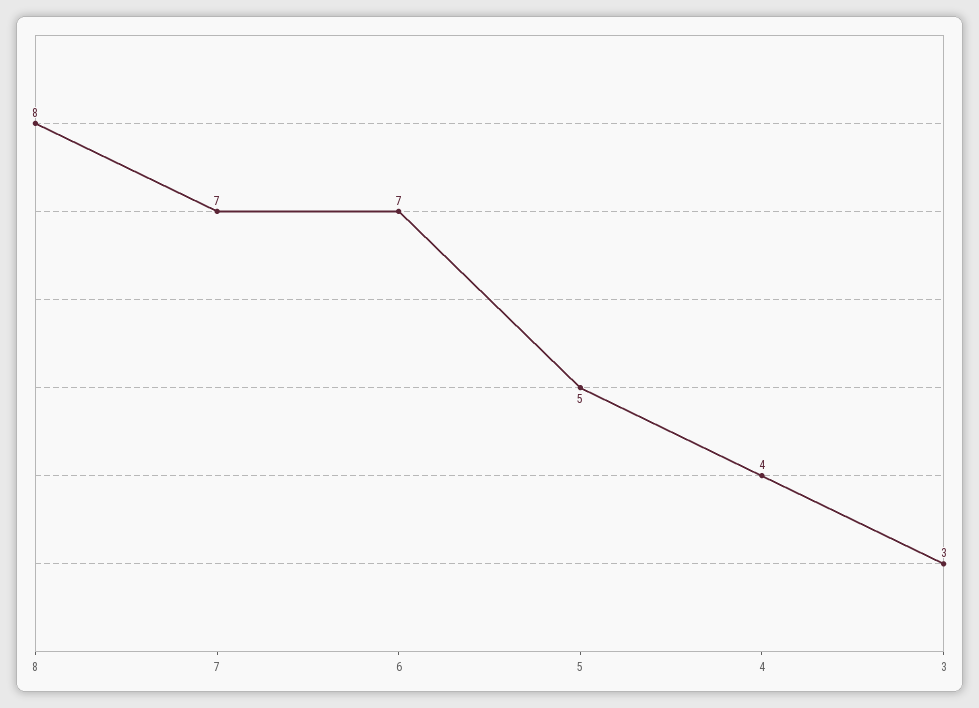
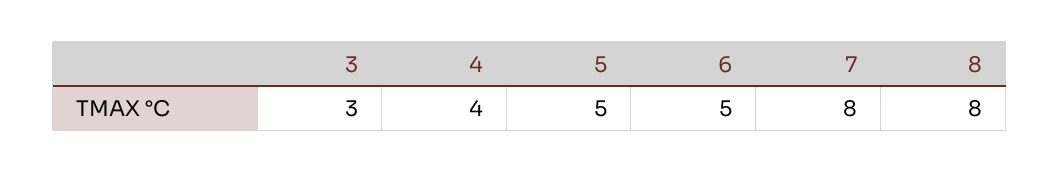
7: 7 -> 8
6: 7 -> 5

